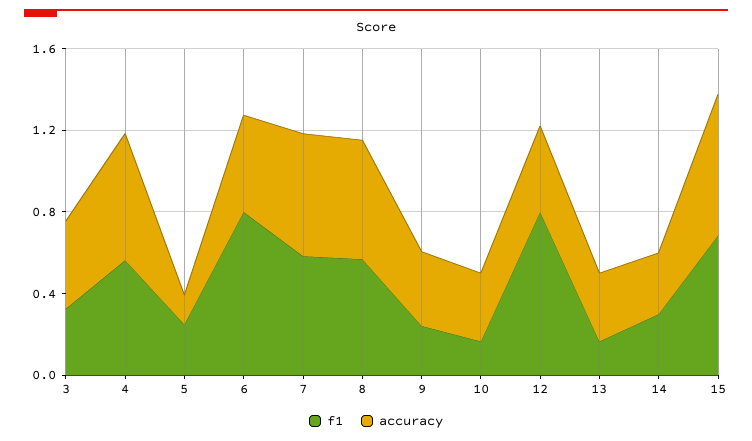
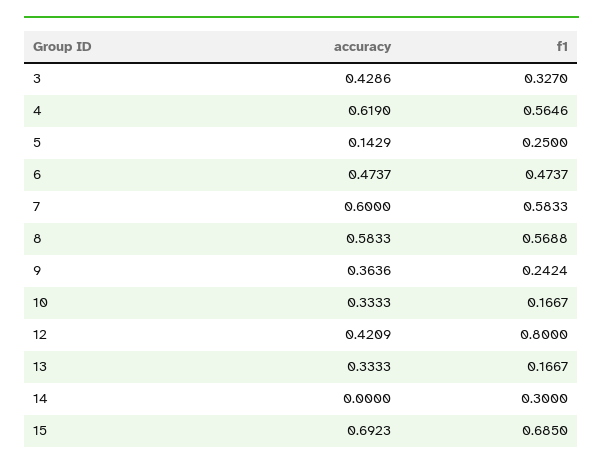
f1, 6: 0.8 -> 0.4737
accuracy, 14: 0.3 -> 0

